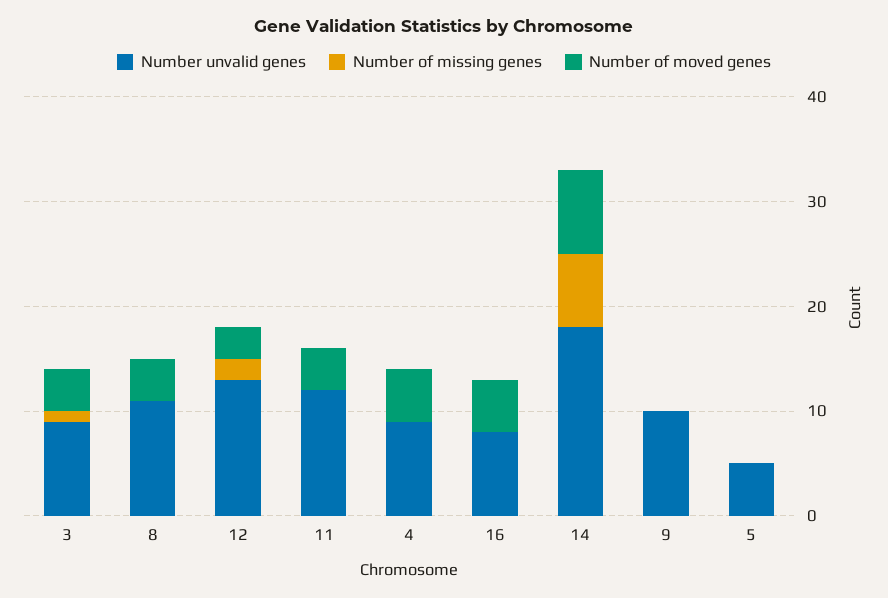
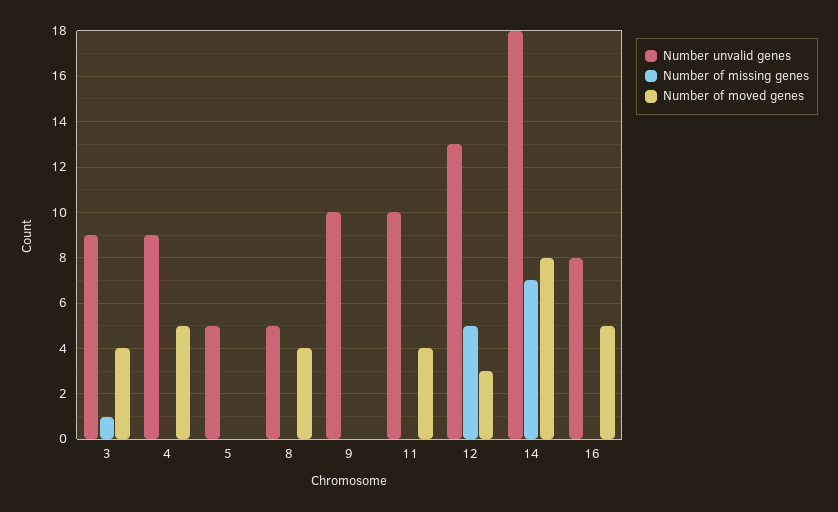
Number unvalid genes, 8: 11 -> 5
Number of missing genes, 12: 2 -> 5
Number unvalid genes, 11: 12 -> 10

